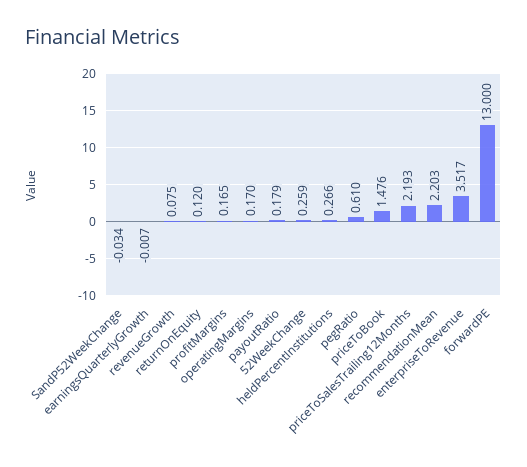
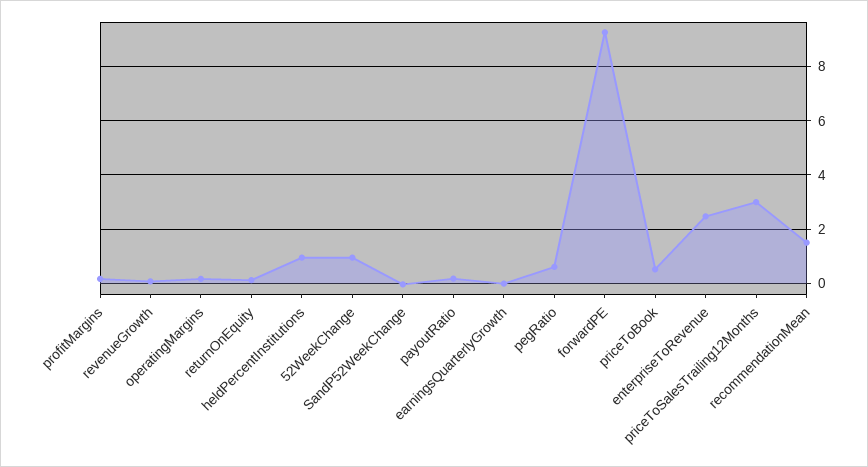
52WeekChange: 0.259 -> 1
heldPercentInstitutions: 0.266 -> 1
priceToBook: 1.476 -> 0.5
priceToSalesTrailing12Months: 2.193 -> 3
recommendationMean: 2.203 -> 1.5
enterpriseToRevenue: 3.517 -> 2.5
forwardPE: 13 -> 9.25

